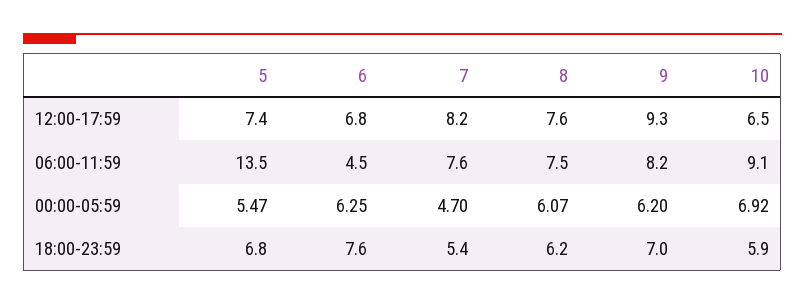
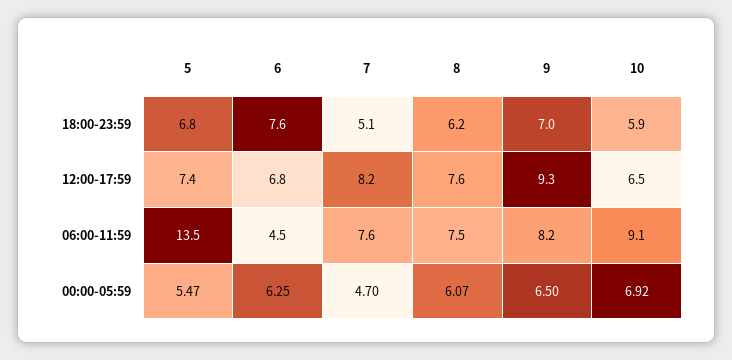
9, 00:00-05:59: 6.2 -> 6.5
7, 18:00-23:59: 5.4 -> 5.1

